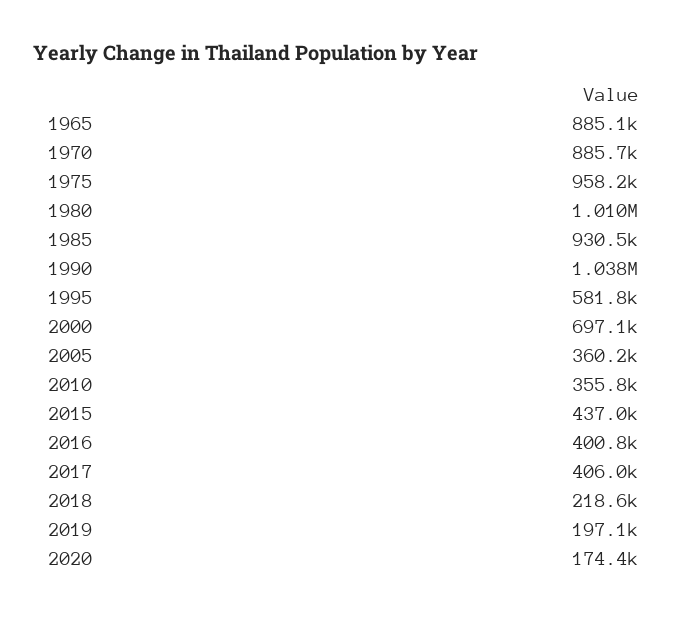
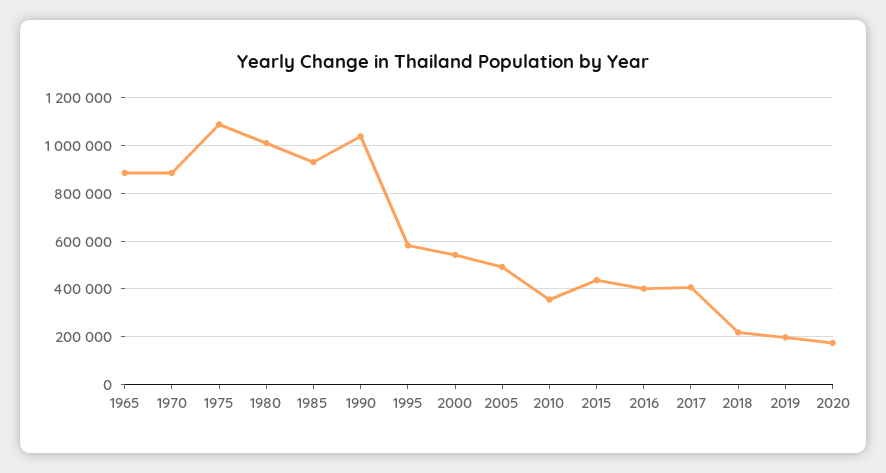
1975: 958200 -> 1100000
2000: 697100 -> 550000
2005: 360200 -> 500000

